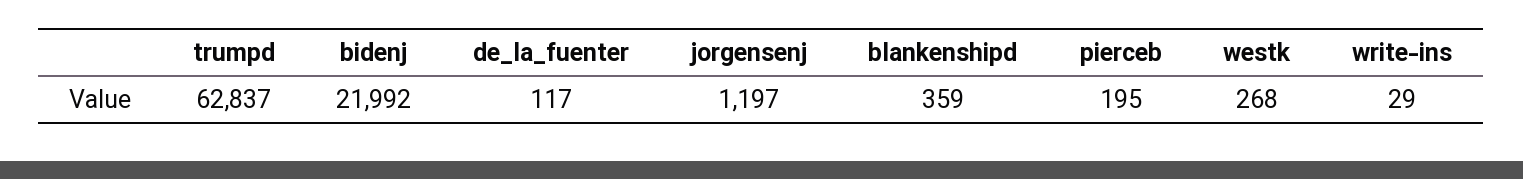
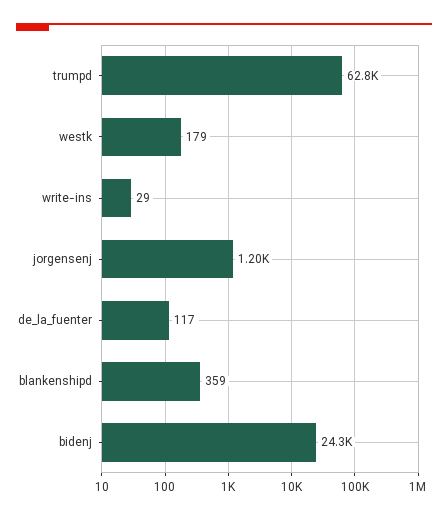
bidenj: 21992 -> 24300
pierceb: 195 -> none
westk: 268 -> 179

